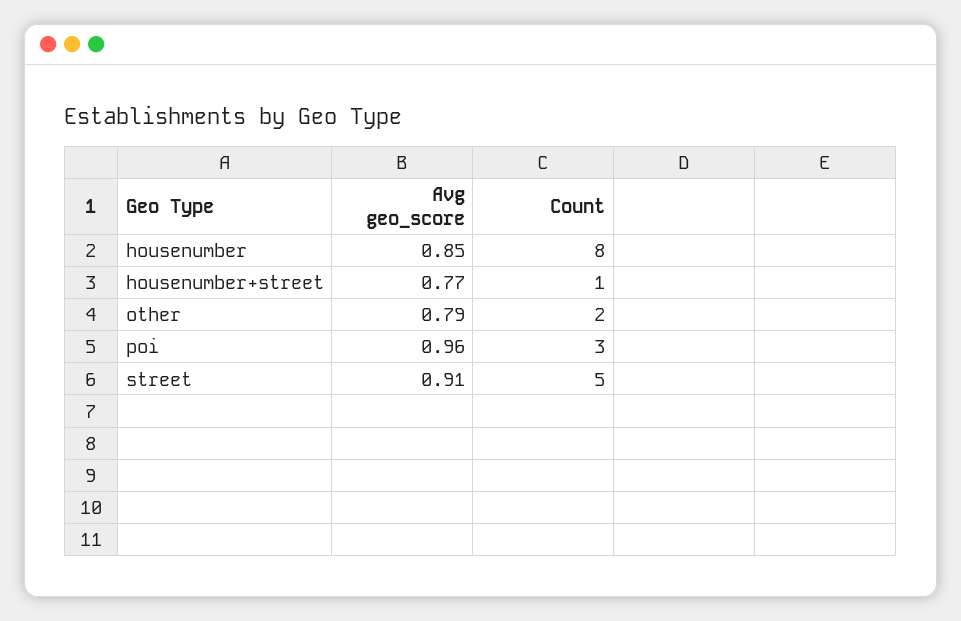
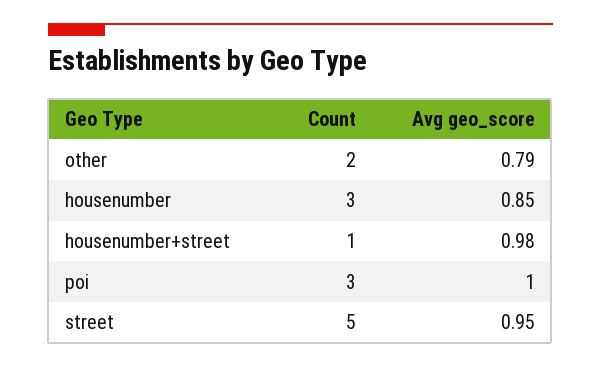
Count, housenumber: 8 -> 3
Avg geo_score, housenumber+street: 0.77 -> 0.98
Avg geo_score, poi: 0.96 -> 1
Avg geo_score, street: 0.91 -> 0.95

